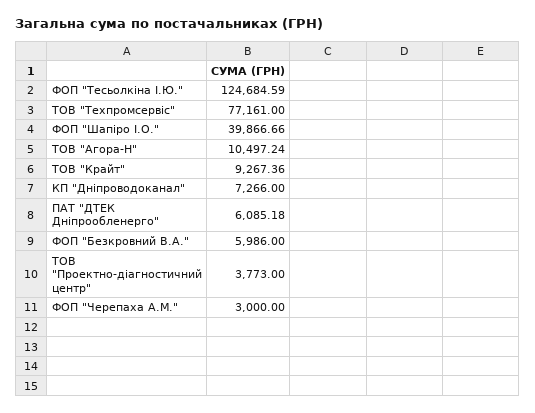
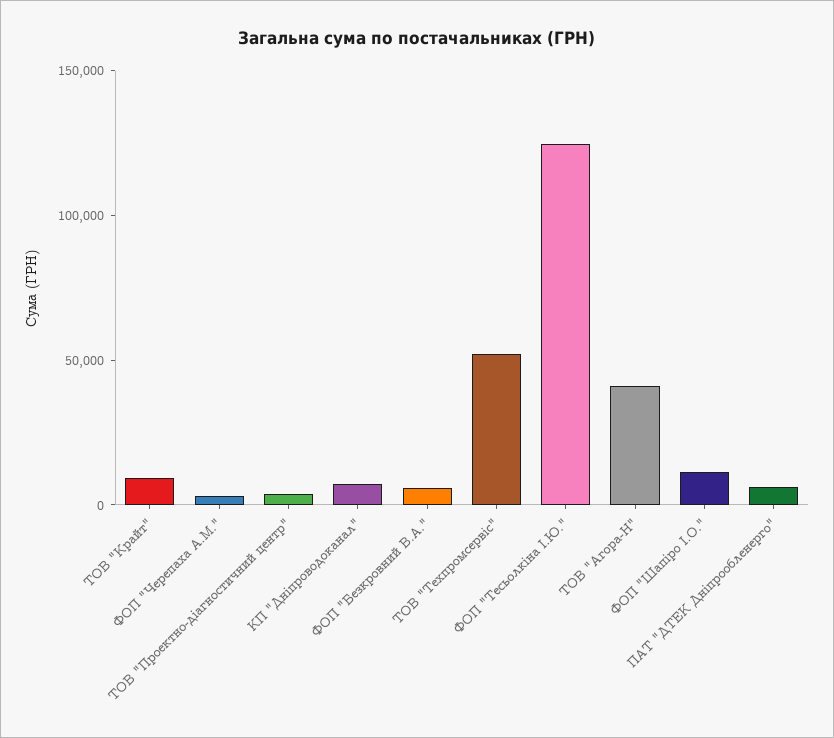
ТОВ "Техпромсервіс": 77161 -> 50000
ФОП "Шапіро І.О.": 39866.66 -> 10000
ТОВ "Агора-Н": 10497.24 -> 40000

